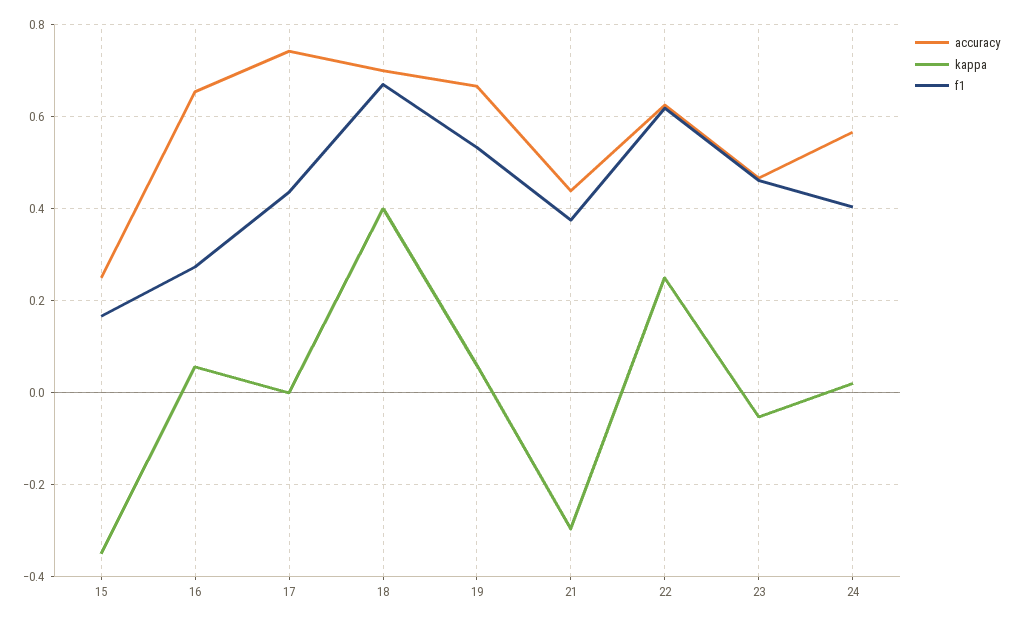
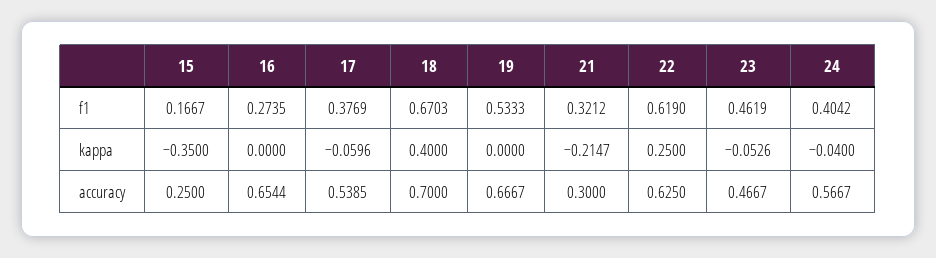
kappa, 16: 0.06 -> 0
accuracy, 17: 0.74 -> 0.5385
kappa, 17: 0 -> -0.0596
f1, 17: 0.44 -> 0.3769
kappa, 19: 0.06 -> 0
accuracy, 21: 0.44 -> 0.3
kappa, 21: -0.3 -> -0.2147
f1, 21: 0.38 -> 0.3212
kappa, 24: 0.02 -> -0.04

